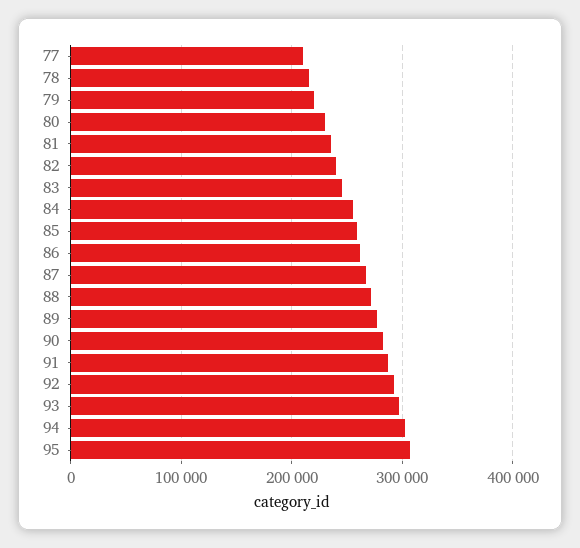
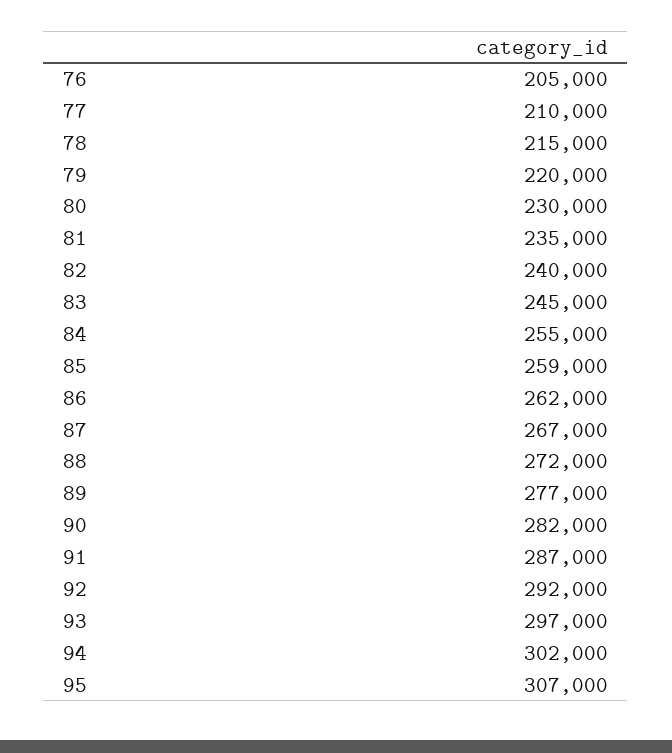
76: none -> 205000

